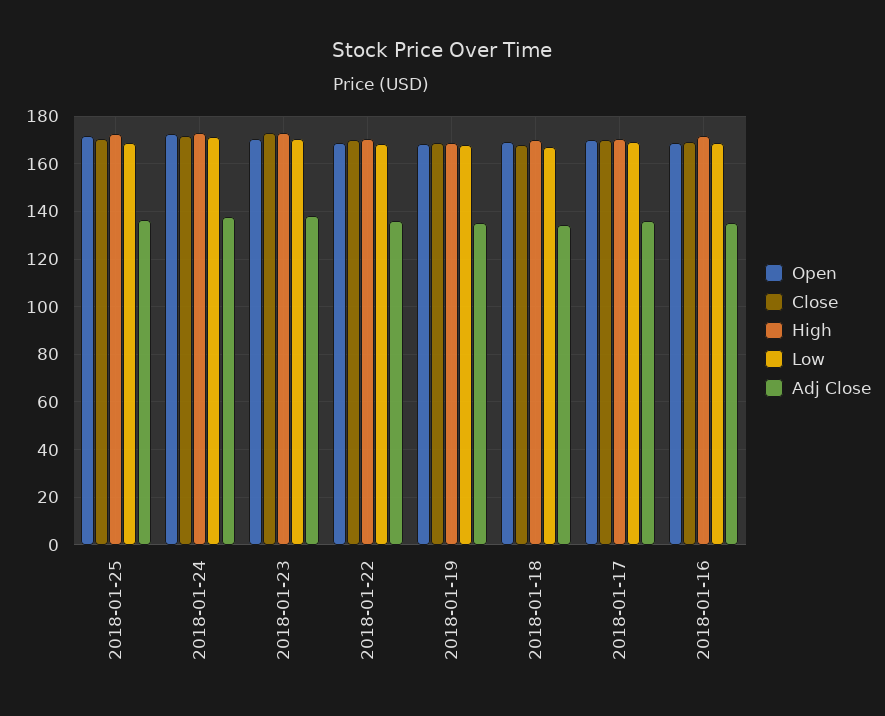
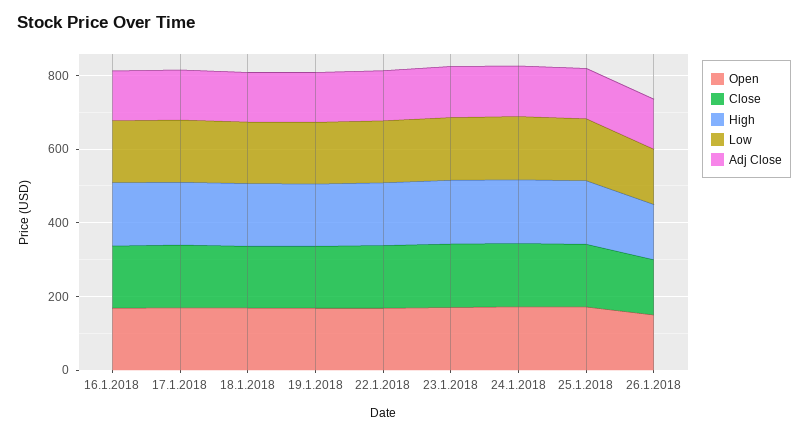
Open, 26.1.2018: none -> 150
Close, 26.1.2018: none -> 150
High, 26.1.2018: none -> 150
Low, 26.1.2018: none -> 150
Adj Close, 26.1.2018: none -> 150

